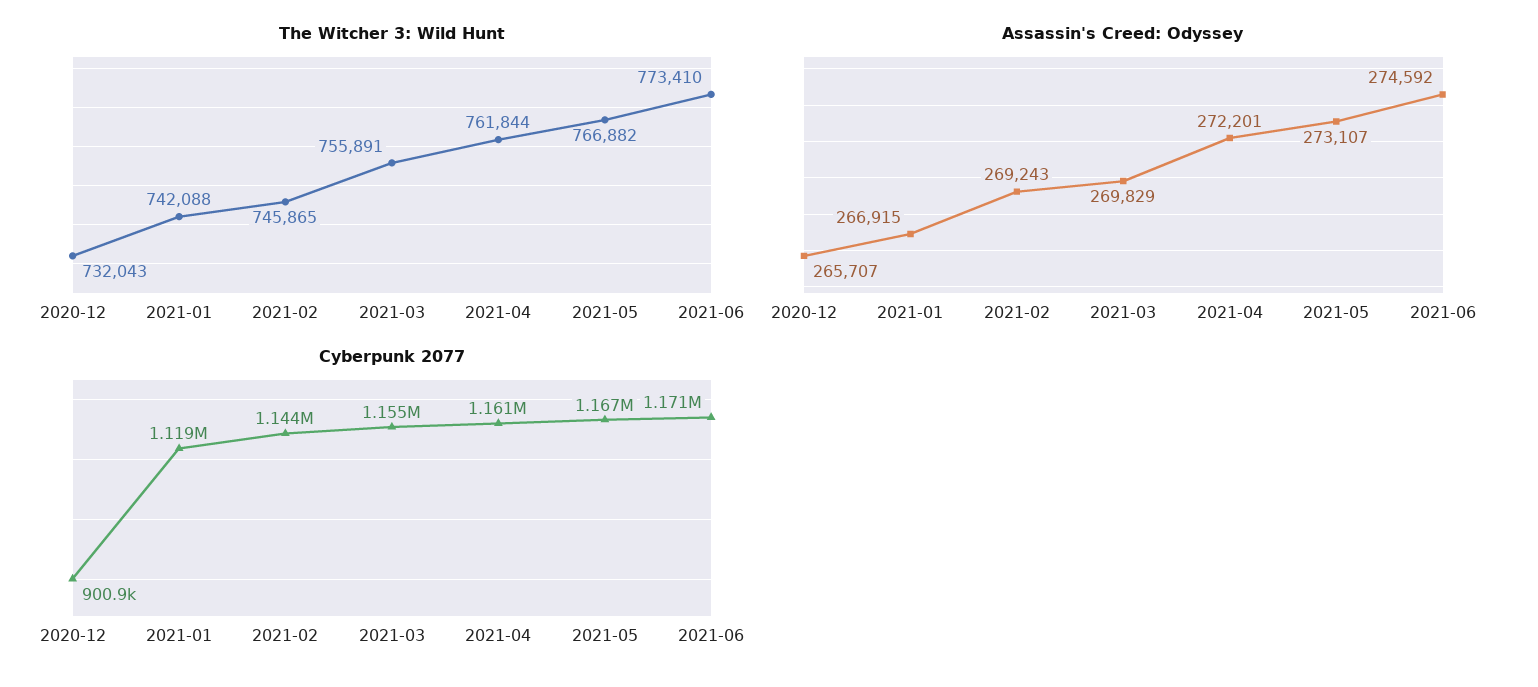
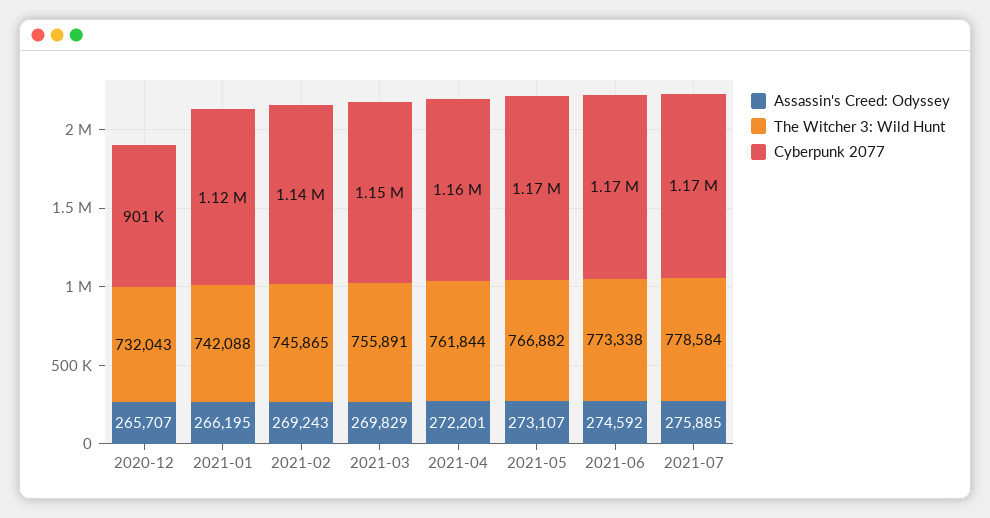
The Witcher 3: Wild Hunt, 2021-06: 773410 -> 773338
Assassin's Creed: Odyssey, 2021-01: 266915 -> 266195
Assassin's Creed: Odyssey, 2021-07: none -> 275885
The Witcher 3: Wild Hunt, 2021-07: none -> 778584
Cyberpunk 2077, 2021-07: none -> 1170000

